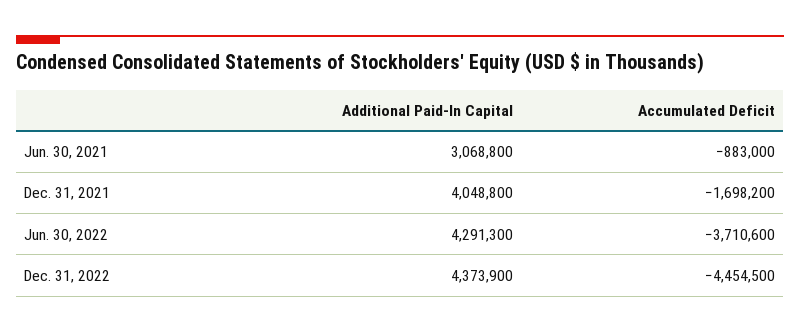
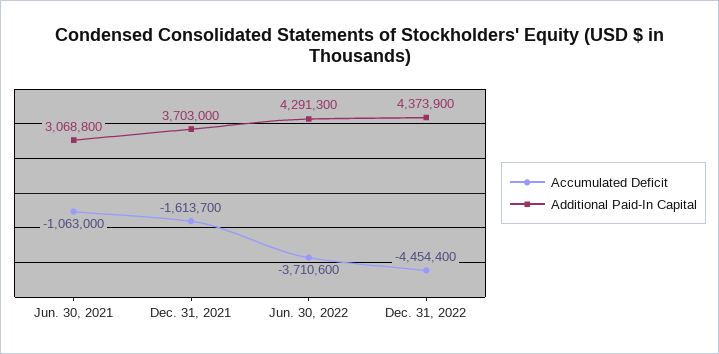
Accumulated Deficit, Jun. 30, 2021: -883000 -> -1063000
Additional Paid-In Capital, Dec. 31, 2021: 4048800 -> 3703000
Accumulated Deficit, Dec. 31, 2021: -1698200 -> -1613700
Accumulated Deficit, Dec. 31, 2022: -4454500 -> -4454400

